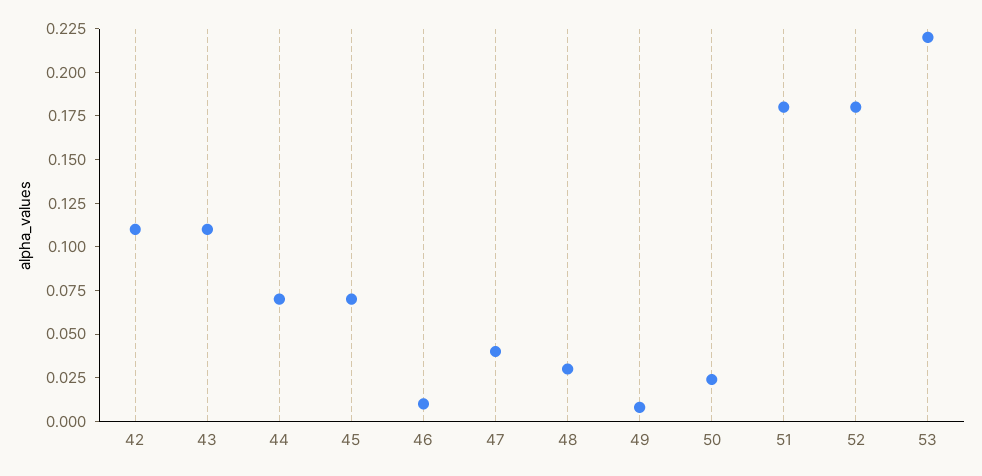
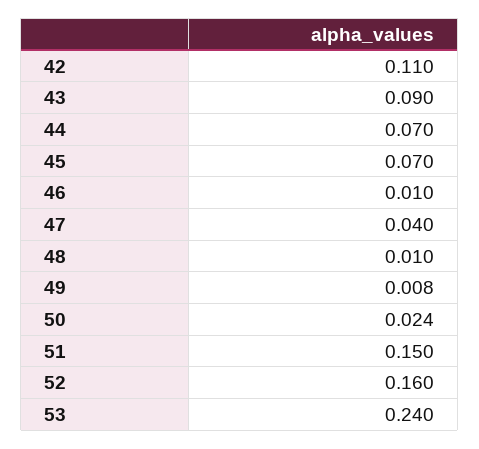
43: 0.11 -> 0.09
48: 0.03 -> 0.01
51: 0.18 -> 0.15
52: 0.18 -> 0.16
53: 0.22 -> 0.24

